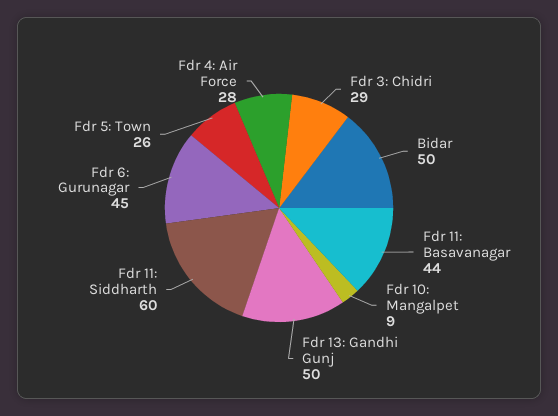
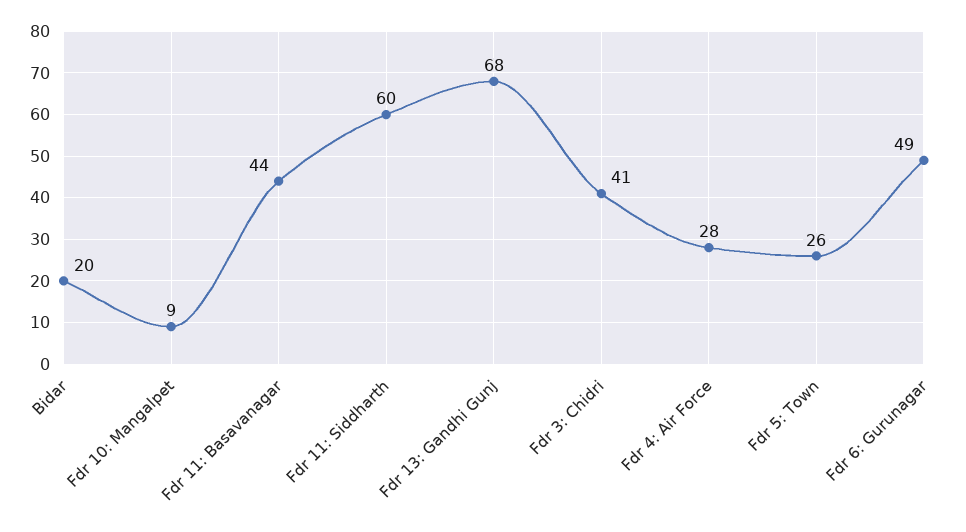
Fdr 3: Chidri: 29 -> 41
Bidar: 50 -> 20
Fdr 13: Gandhi Gunj: 50 -> 68
Fdr 6: Gurunagar: 45 -> 49

